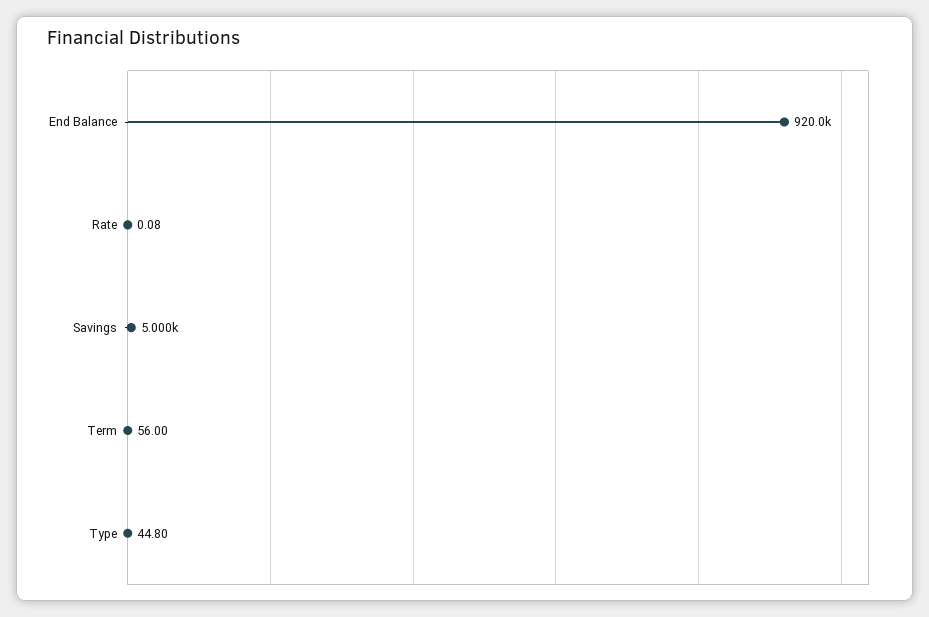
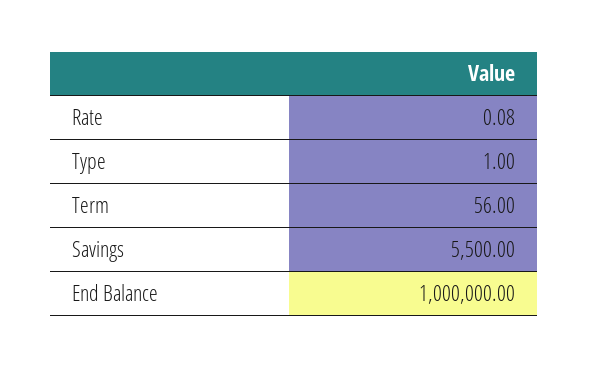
End Balance: 920000 -> 1000000
Savings: 5000 -> 5500
Type: 44.8 -> 1

